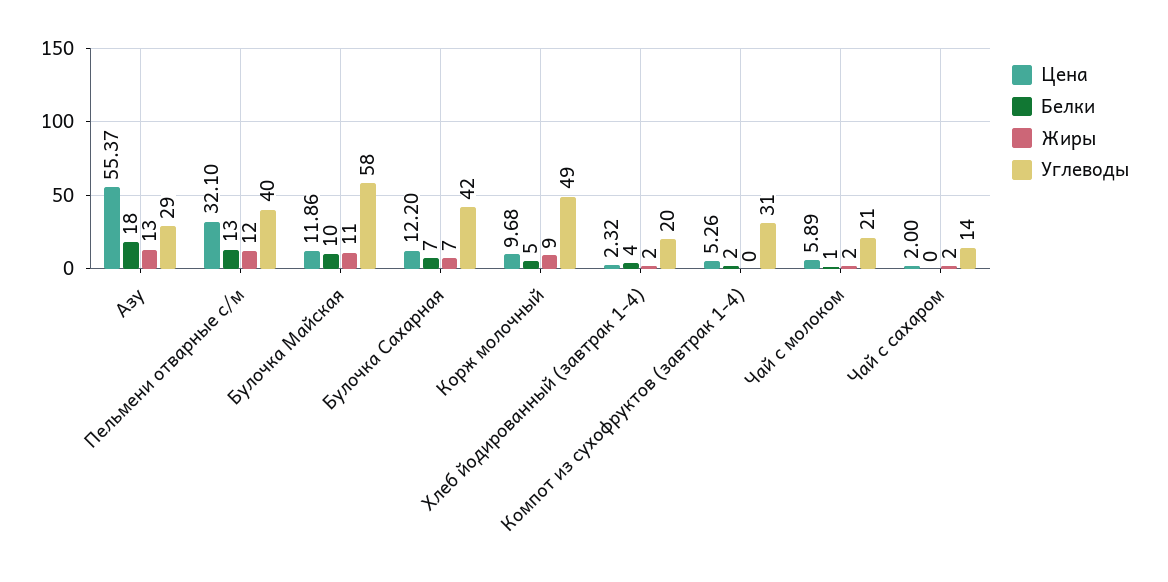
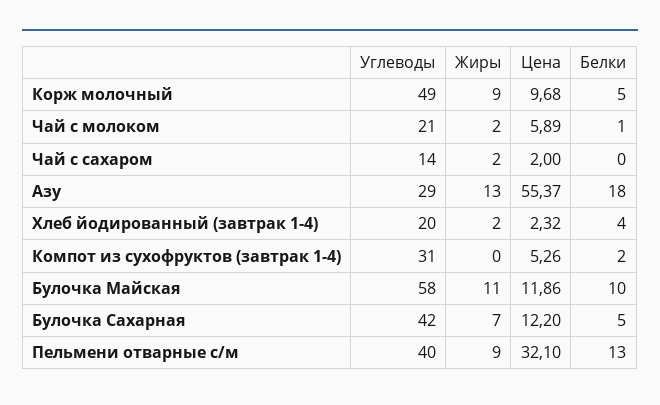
Жиры, Пельмени отварные с/м: 12 -> 9
Белки, Булочка Сахарная: 7 -> 5

